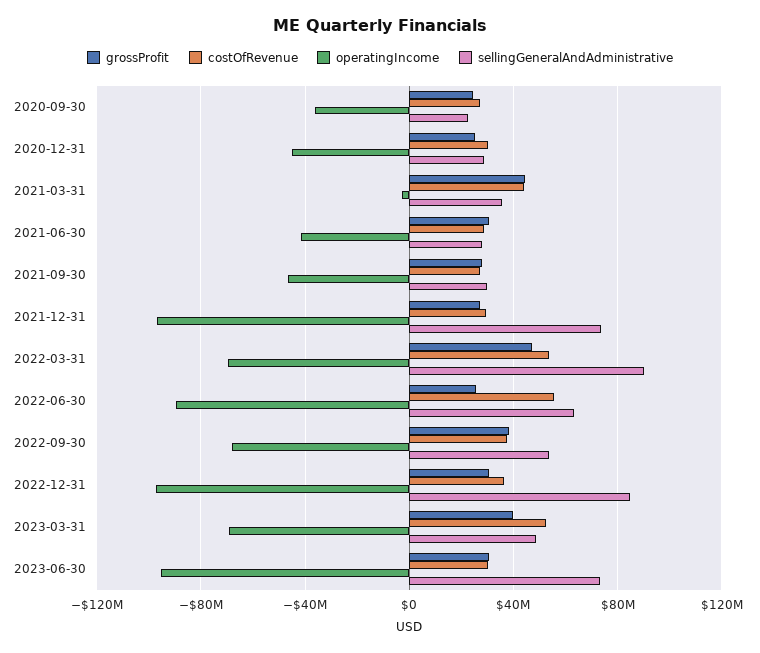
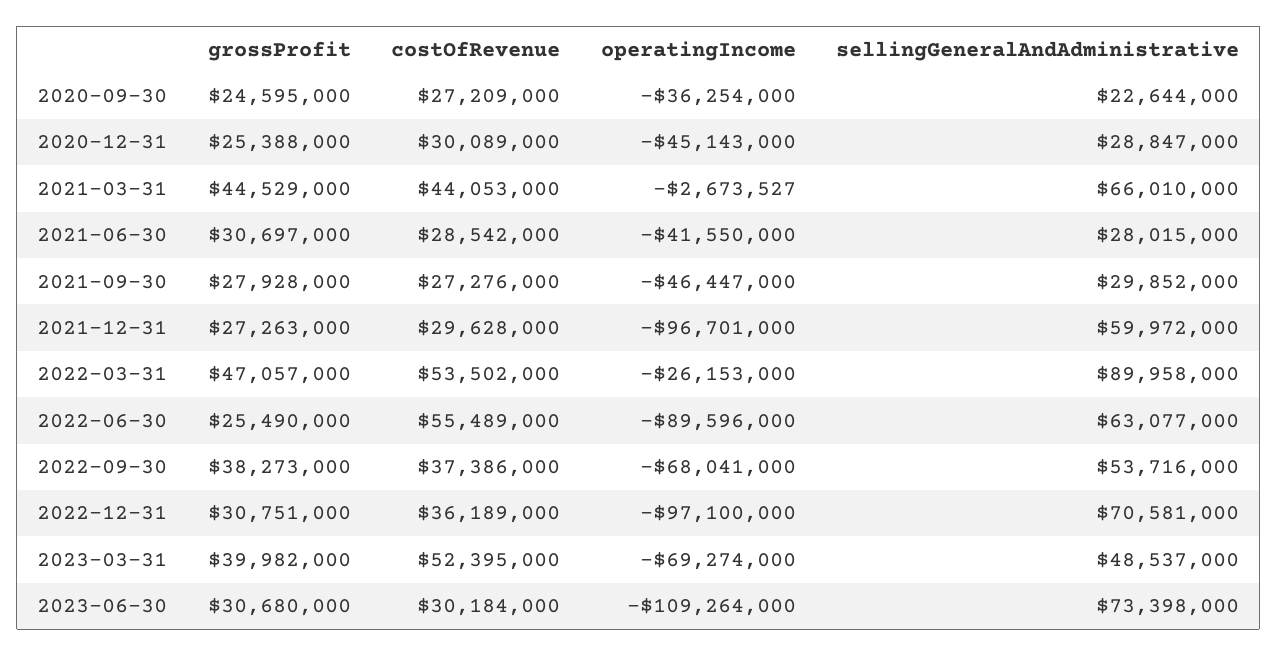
sellingGeneralAndAdministrative, 2021-03-31: 35000000 -> 66010000
sellingGeneralAndAdministrative, 2021-12-31: 75000000 -> 59972000
operatingIncome, 2022-03-31: -70000000 -> -26153000
sellingGeneralAndAdministrative, 2022-12-31: 85000000 -> 70581000
operatingIncome, 2023-06-30: -95000000 -> -109264000

